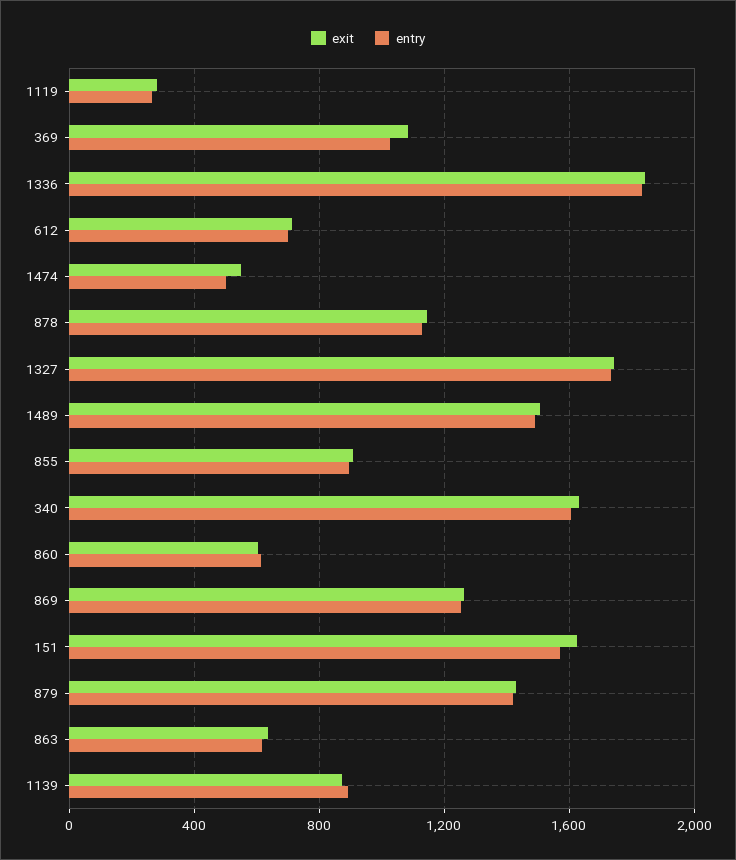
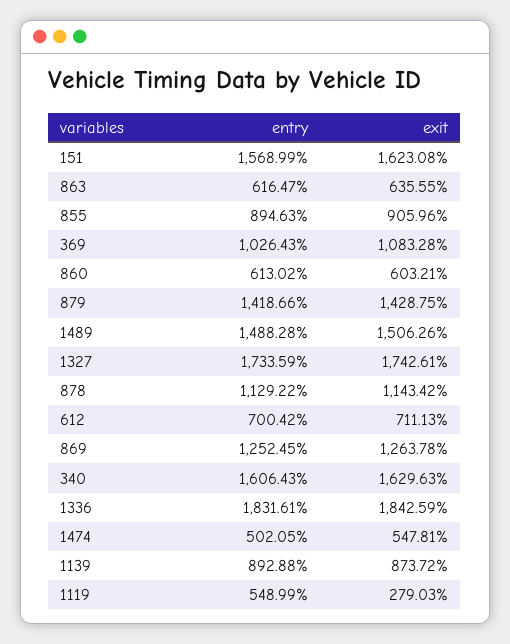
entry, 1119: 250 -> 548.99

